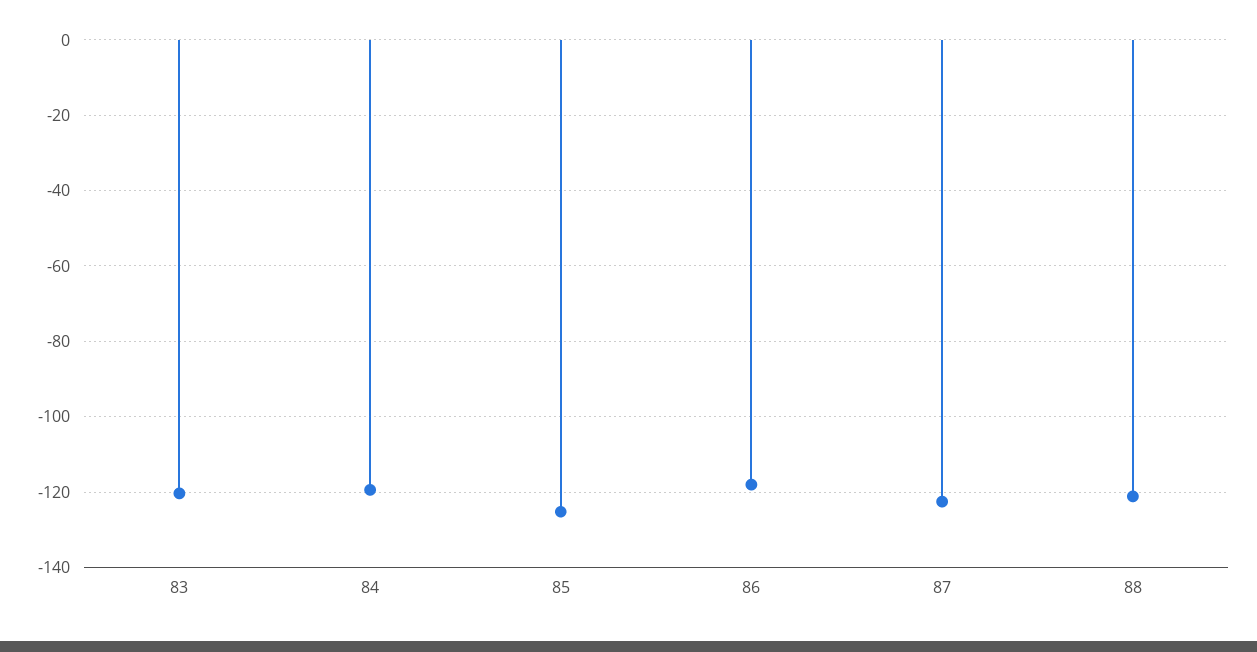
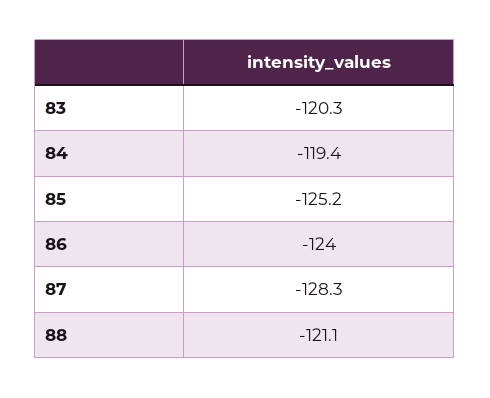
86: -118 -> -124
87: -122 -> -128.3

